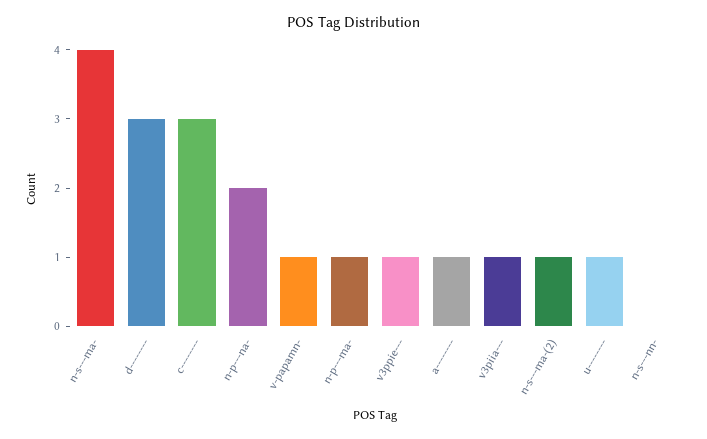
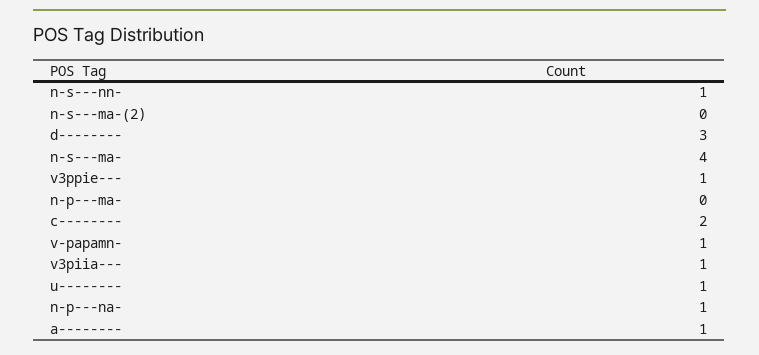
c--------: 3 -> 2
n-p---na-: 2 -> 1
n-p---ma-: 1 -> 0
n-s---ma-(2): 1 -> 0
n-s---nn-: 0 -> 1

